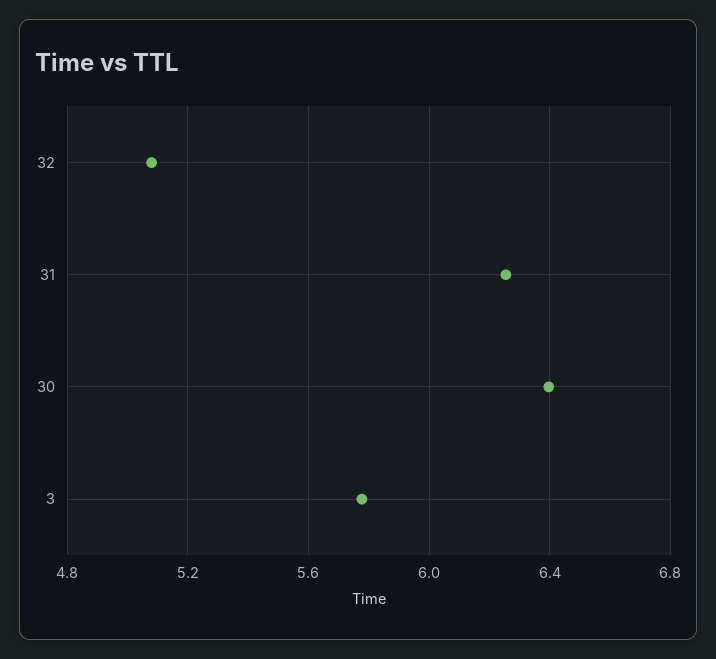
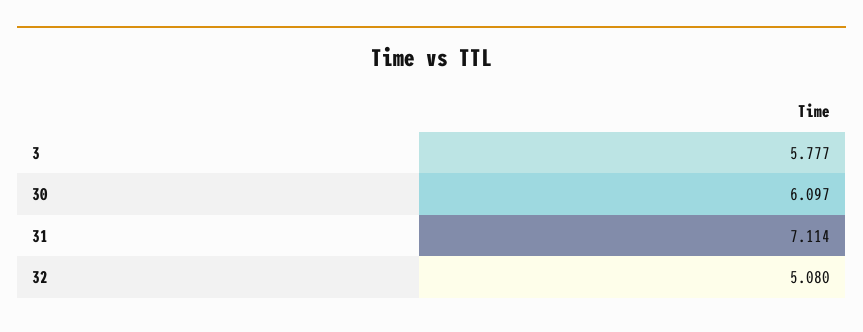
31: 6.25 -> 7.114
30: 6.4 -> 6.097

